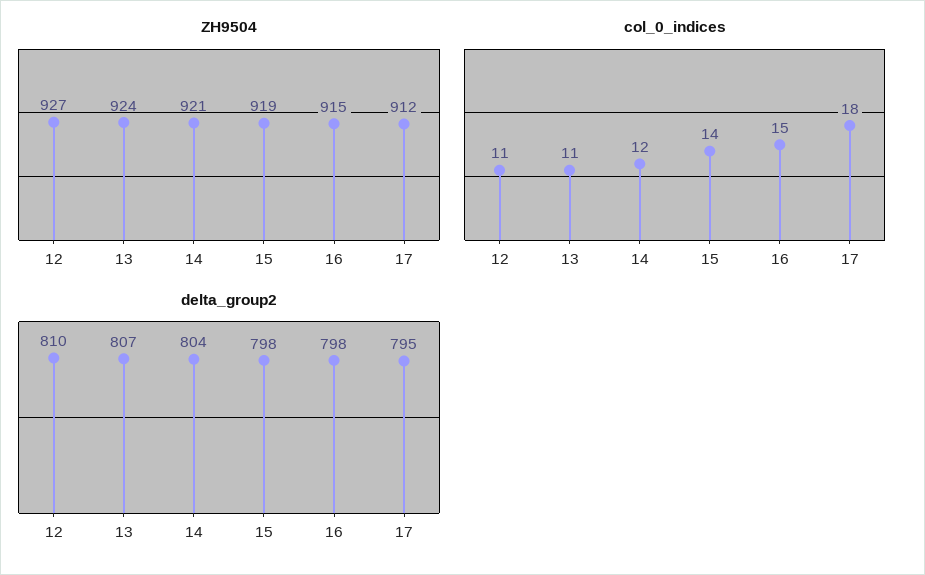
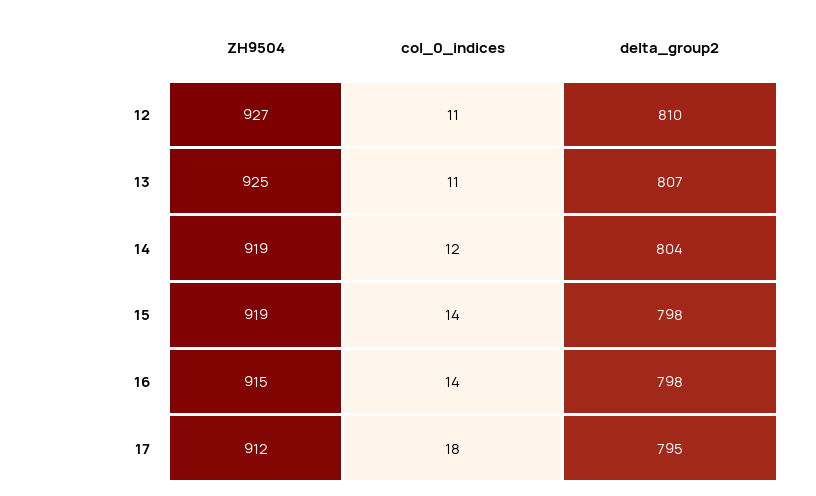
ZH9504, 13: 924 -> 925
ZH9504, 14: 921 -> 919
col_0_indices, 16: 15 -> 14

